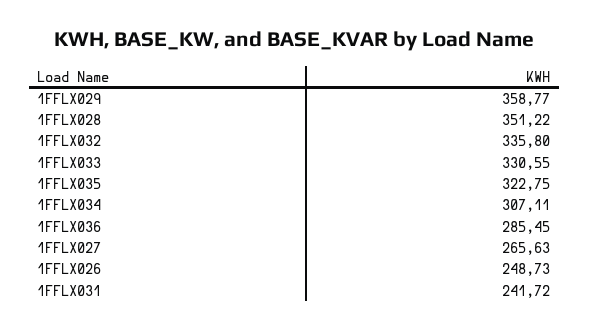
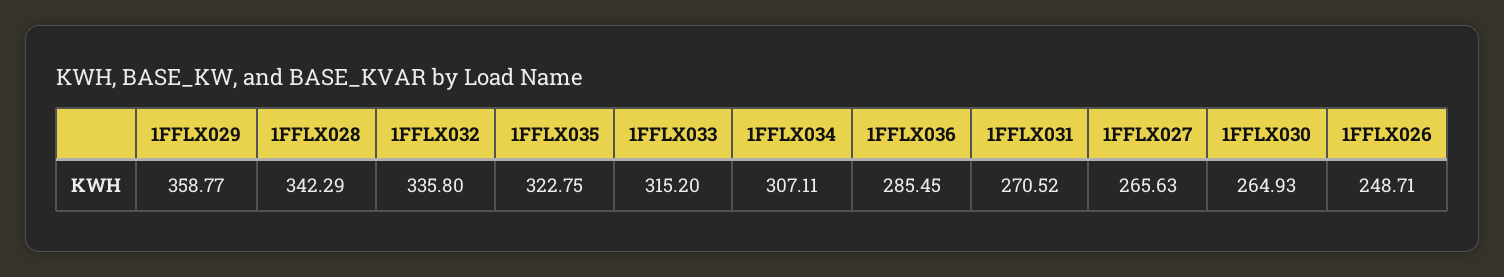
1FFLX028: 351.22 -> 342.29
1FFLX033: 330.55 -> 315.2
1FFLX026: 248.73 -> 248.71
1FFLX031: 241.72 -> 270.52
1FFLX030: none -> 264.93

